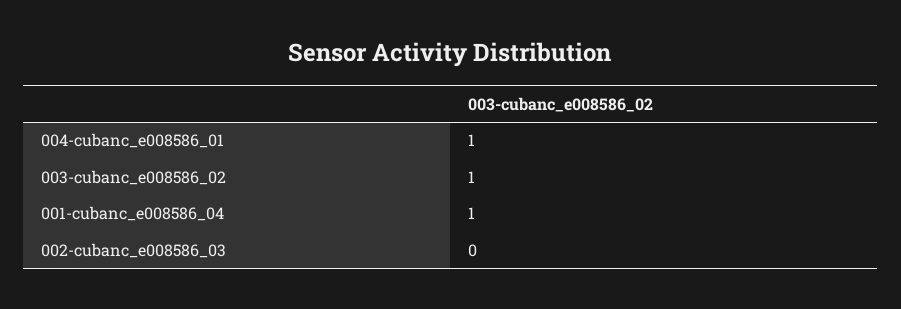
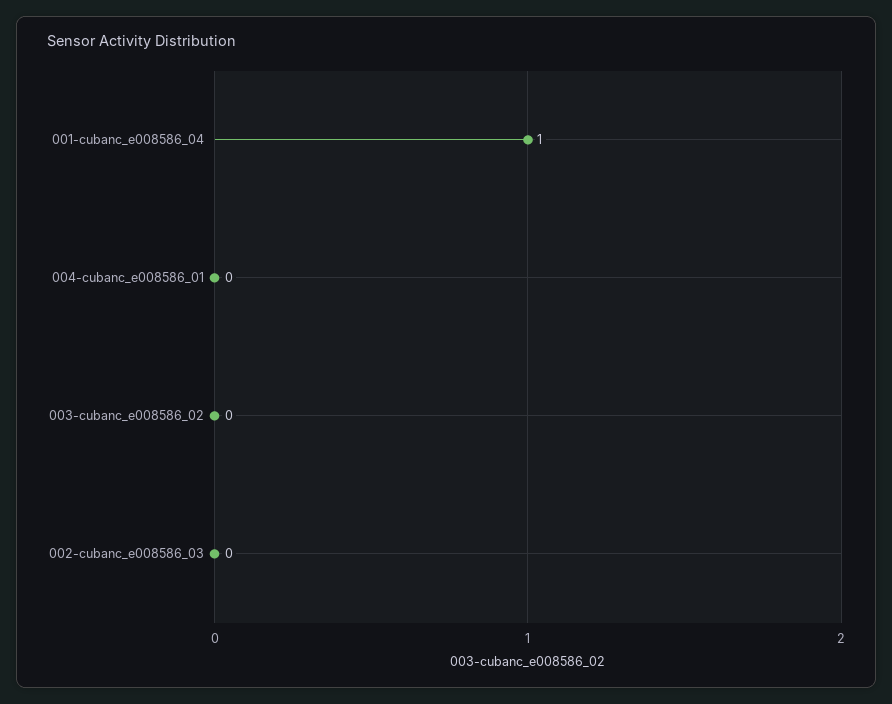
004-cubanc_e008586_01: 1 -> 0
003-cubanc_e008586_02: 1 -> 0

